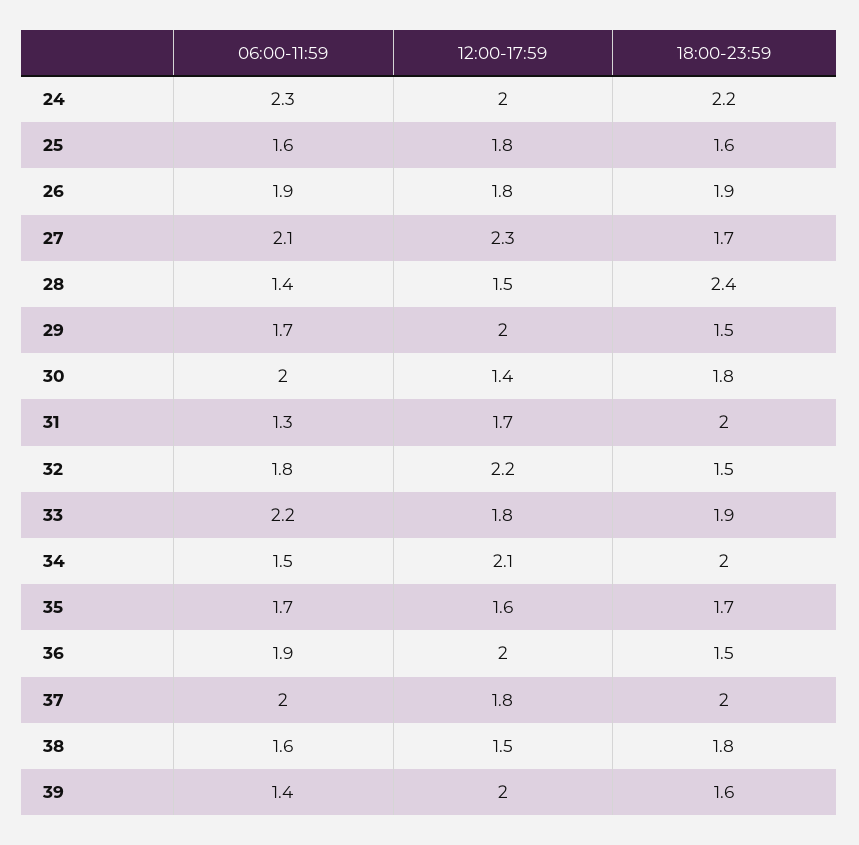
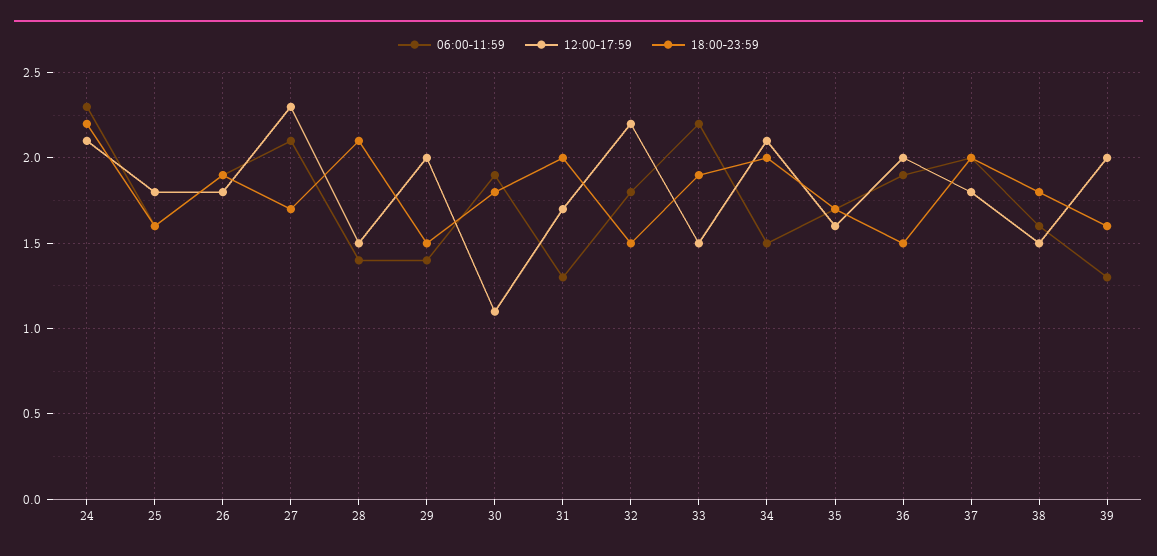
12:00-17:59, 24: 2 -> 2.1
18:00-23:59, 28: 2.4 -> 2.1
06:00-11:59, 29: 1.7 -> 1.4
06:00-11:59, 30: 2 -> 1.9
12:00-17:59, 30: 1.4 -> 1.1
12:00-17:59, 33: 1.8 -> 1.5
06:00-11:59, 39: 1.4 -> 1.3

